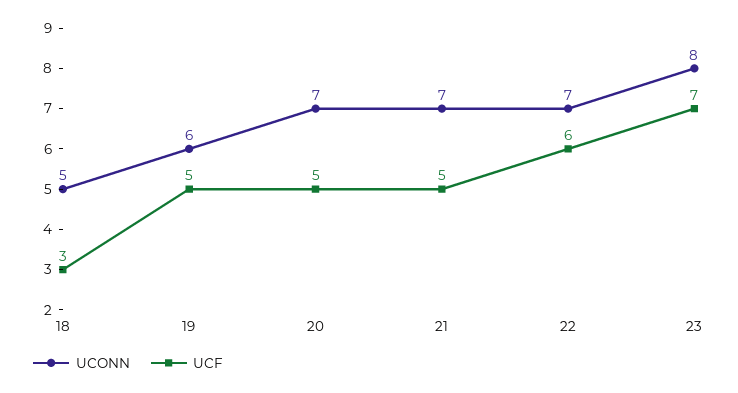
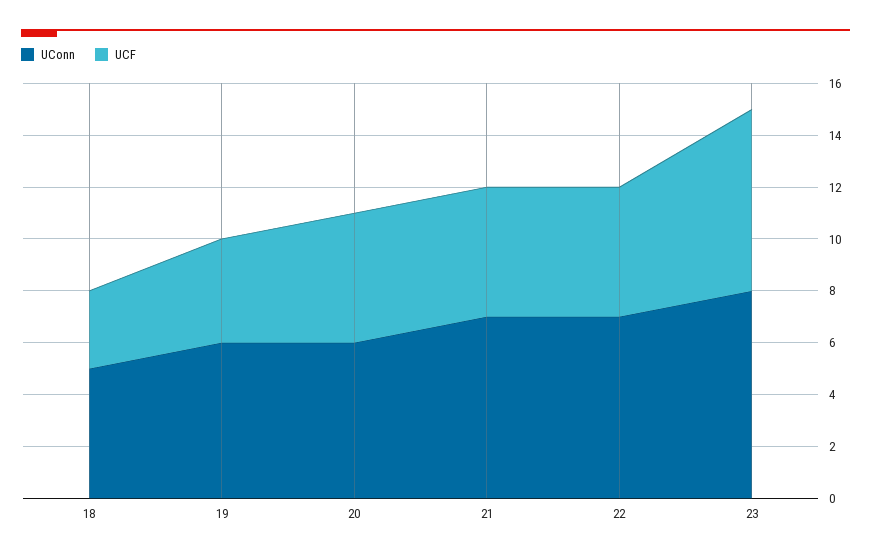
UCF, 19: 5 -> 4
UCONN, 20: 7 -> 6
UCF, 22: 6 -> 5

